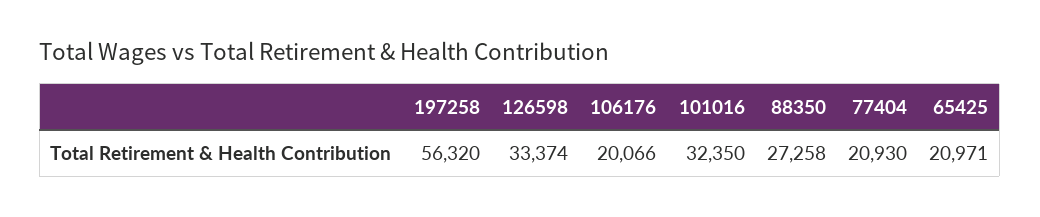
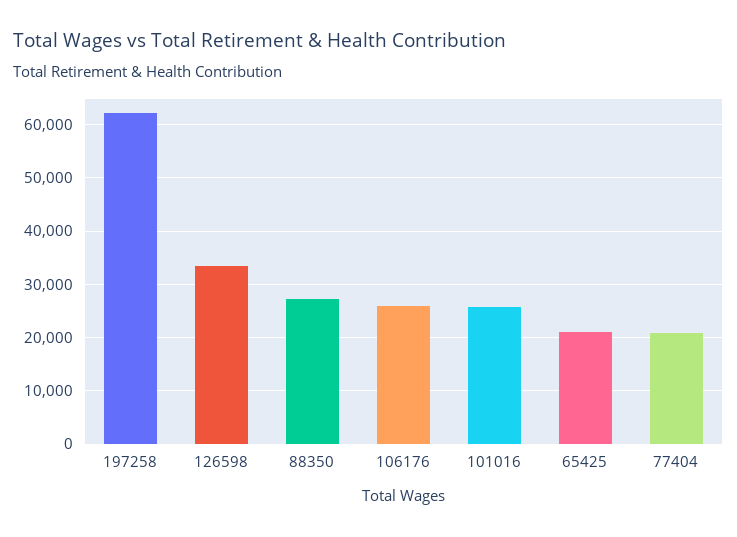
197258: 56320 -> 62000
106176: 20066 -> 26000
101016: 32350 -> 26000

